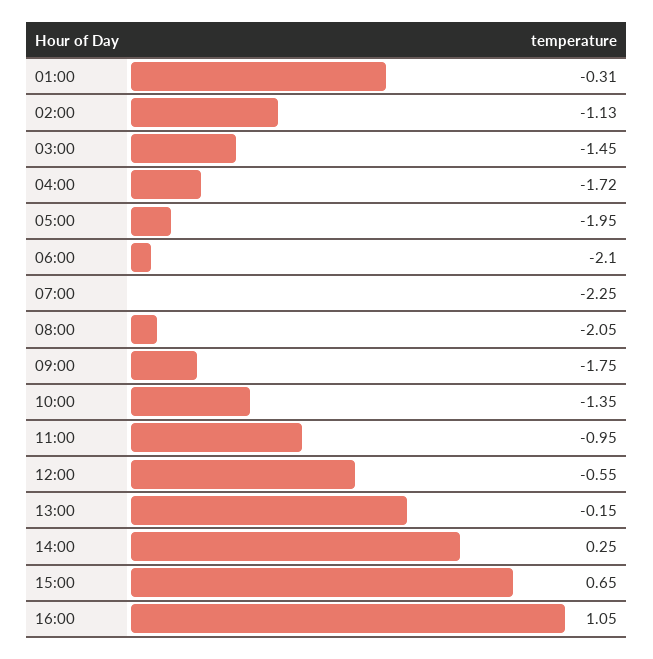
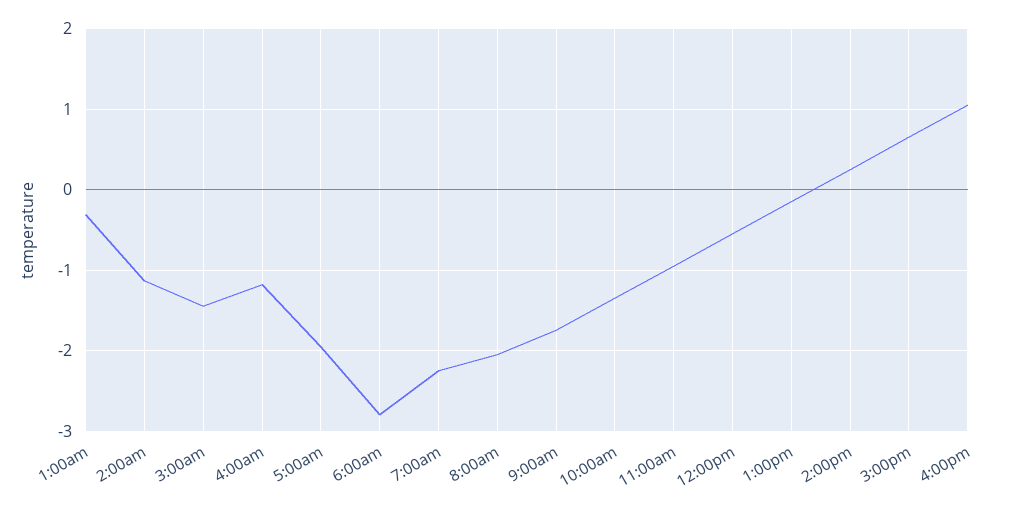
04:00: -1.72 -> -1.2
06:00: -2.1 -> -2.8

